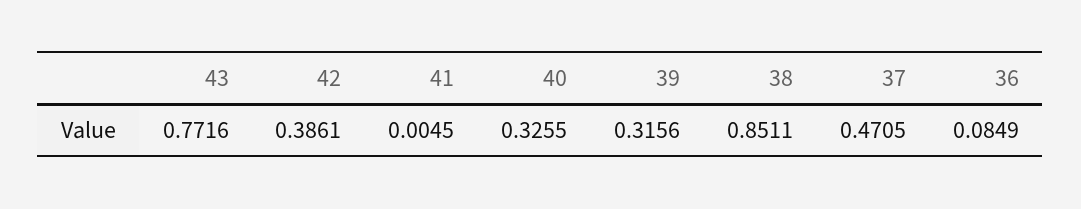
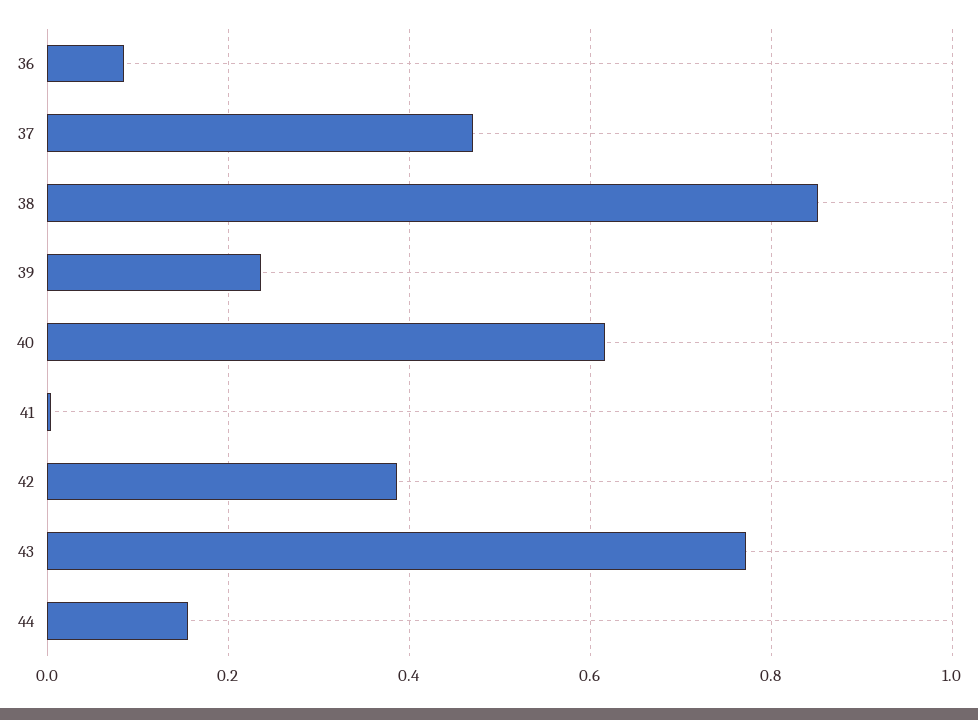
40: 0.3255 -> 0.62
39: 0.3156 -> 0.24
44: none -> 0.16

